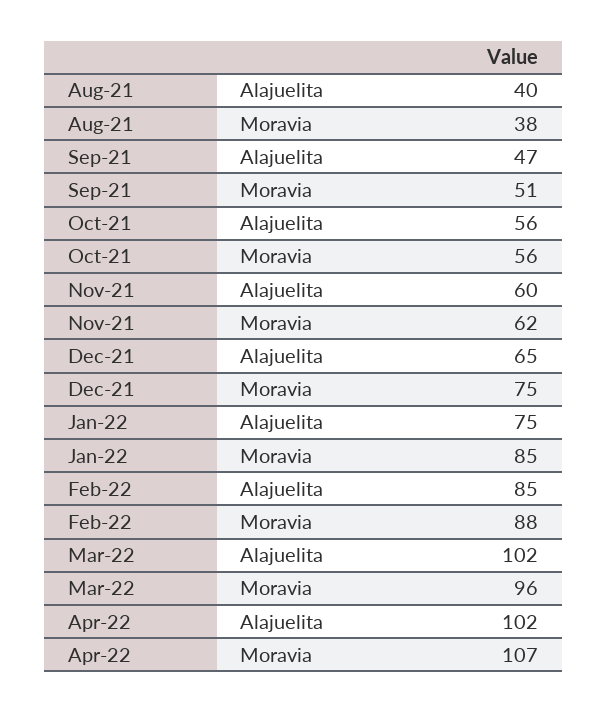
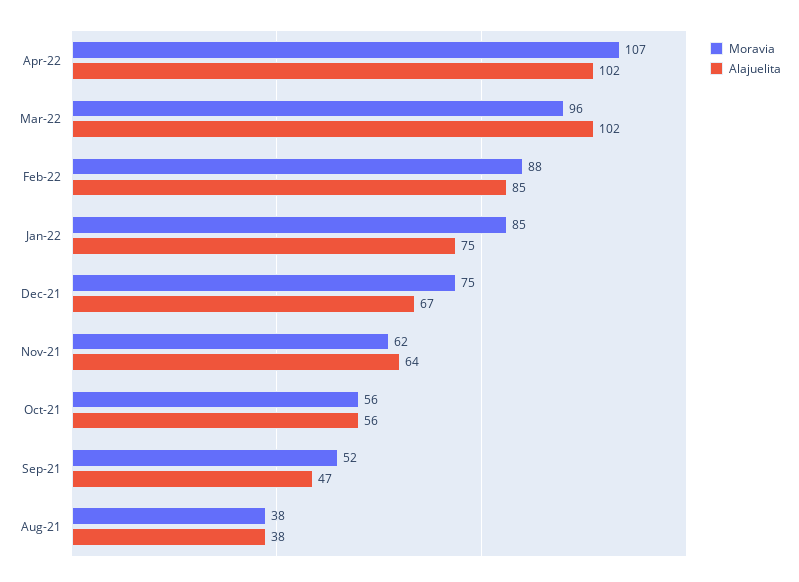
Alajuelita, Aug-21: 40 -> 38
Moravia, Sep-21: 51 -> 52
Alajuelita, Nov-21: 60 -> 64
Alajuelita, Dec-21: 65 -> 67

